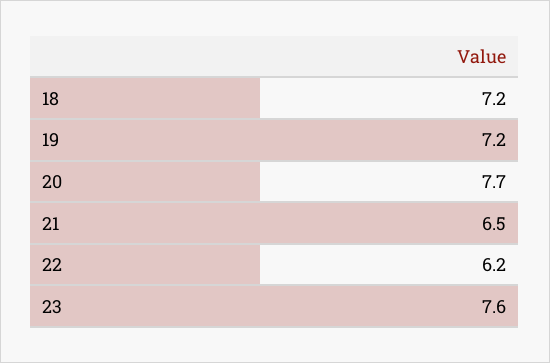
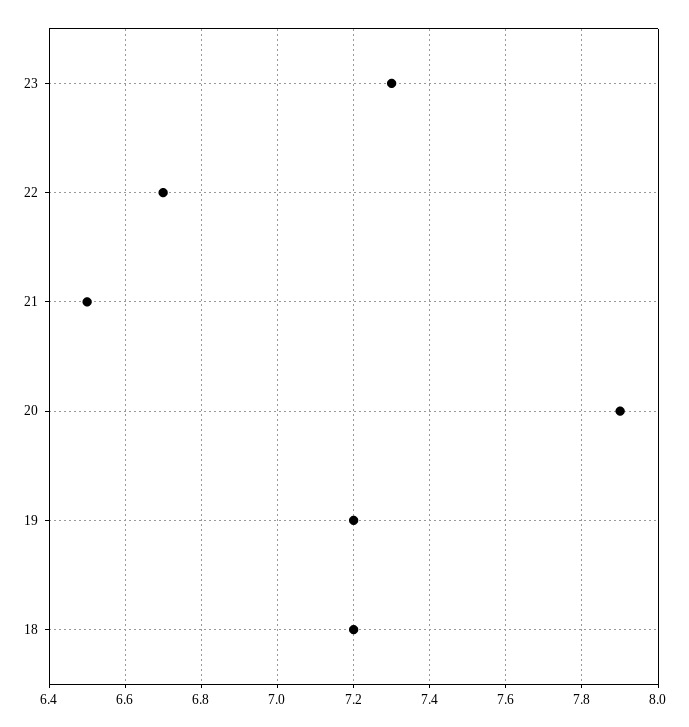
20: 7.7 -> 7.9
22: 6.2 -> 6.7
23: 7.6 -> 7.3

